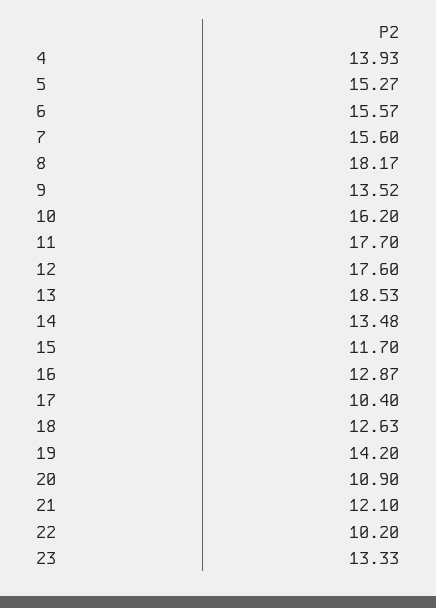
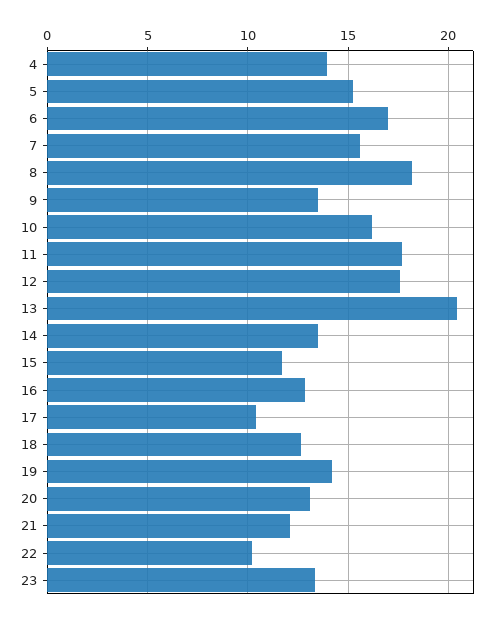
6: 15.57 -> 17
13: 18.53 -> 20.5
20: 10.9 -> 13

